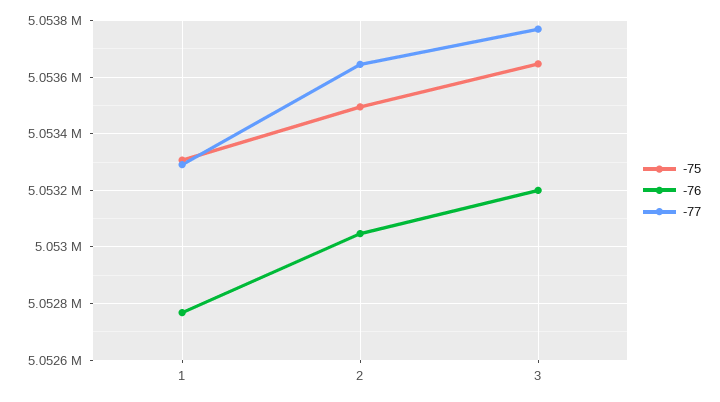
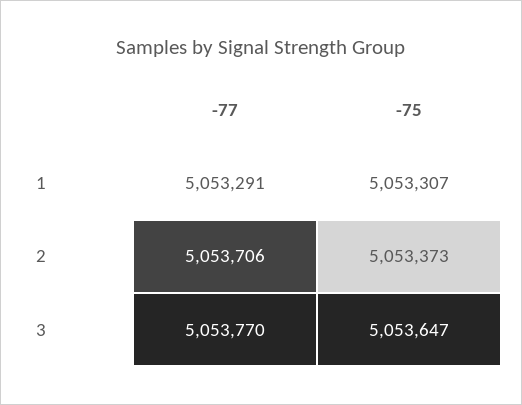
-76, 1: 5052775 -> none
-75, 2: 5053500 -> 5053373
-76, 2: 5053050 -> none
-77, 2: 5053650 -> 5053706
-76, 3: 5053200 -> none

